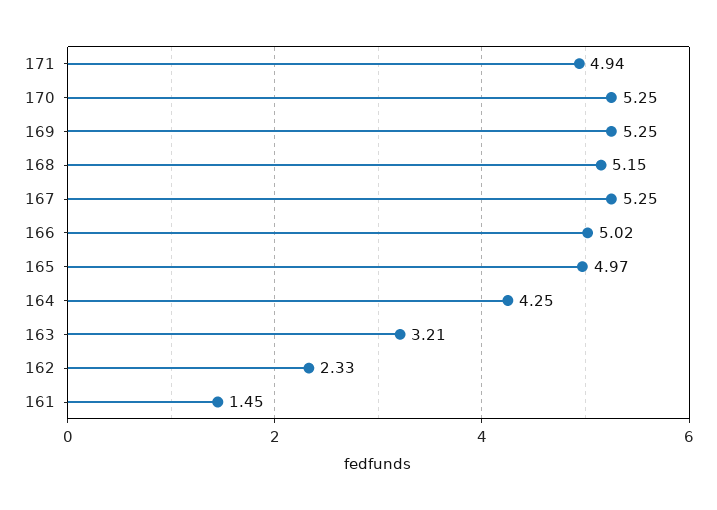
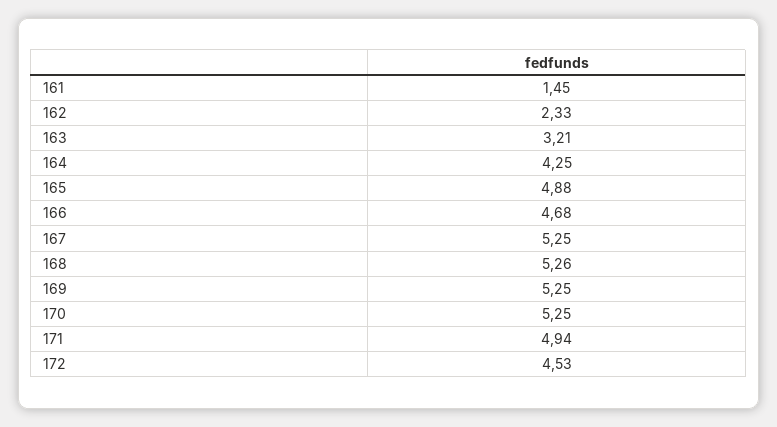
168: 5.15 -> 5.26
166: 5.02 -> 4.68
165: 4.97 -> 4.88
172: none -> 4.53

